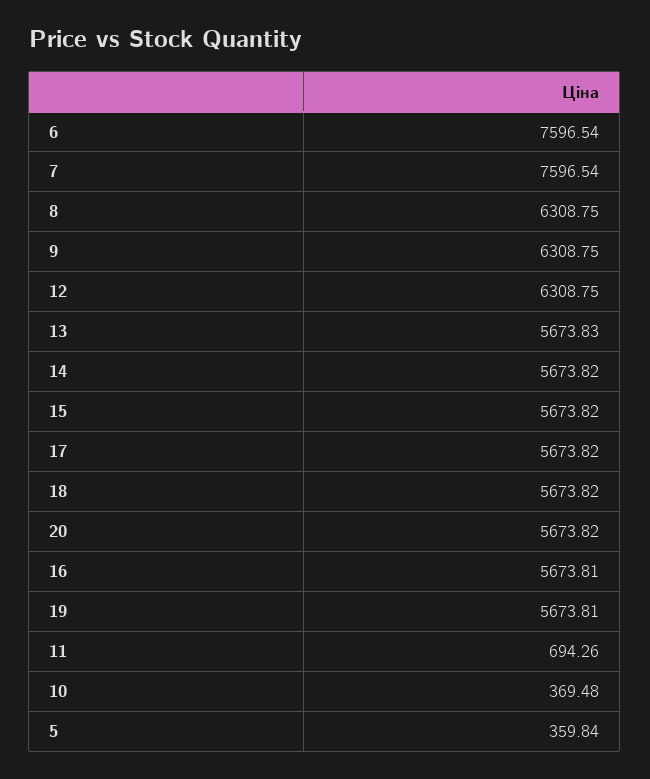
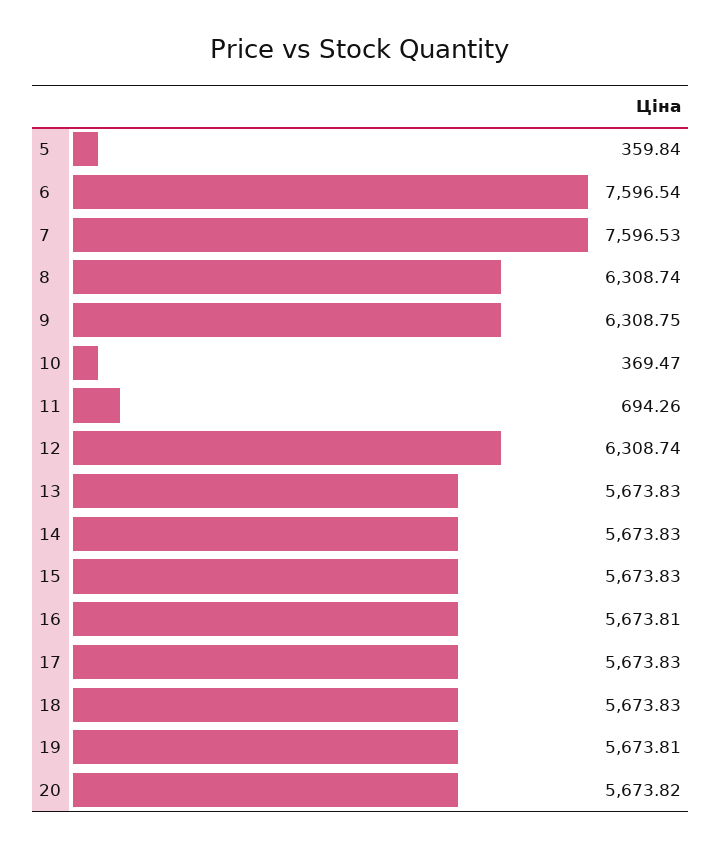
7: 7596.54 -> 7596.53
8: 6308.75 -> 6308.74
12: 6308.75 -> 6308.74
14: 5673.82 -> 5673.83
15: 5673.82 -> 5673.83
17: 5673.82 -> 5673.83
18: 5673.82 -> 5673.83
10: 369.48 -> 369.47

